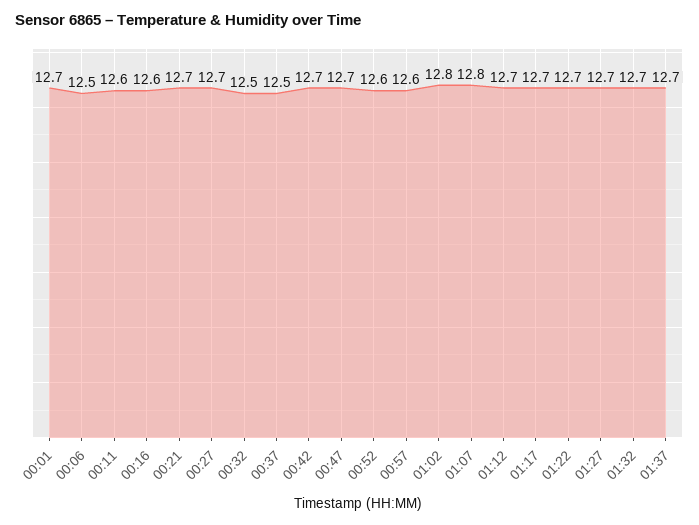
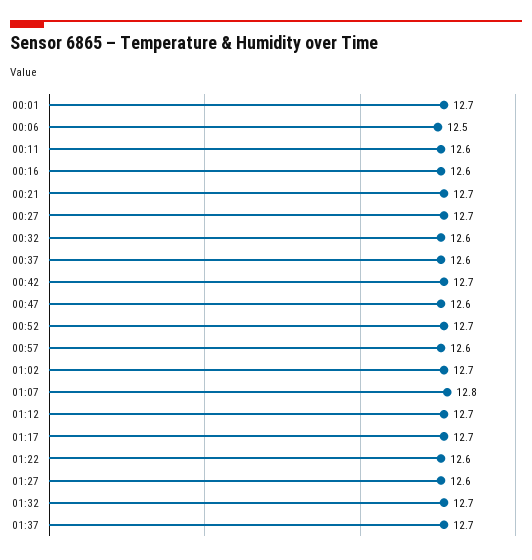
00:32: 12.5 -> 12.6
00:37: 12.5 -> 12.6
00:47: 12.7 -> 12.6
00:52: 12.6 -> 12.7
01:02: 12.8 -> 12.7
01:22: 12.7 -> 12.6
01:27: 12.7 -> 12.6

